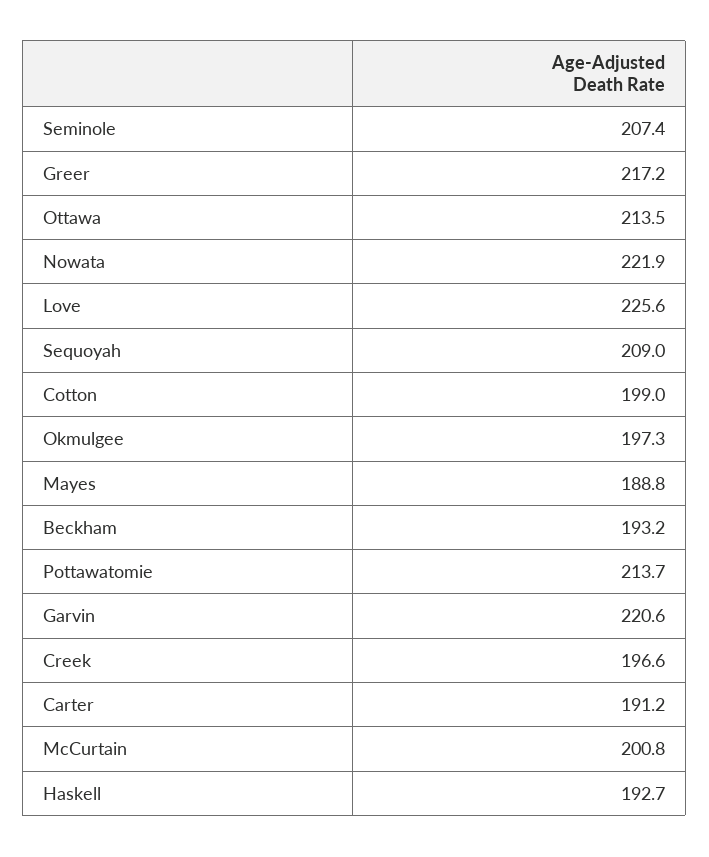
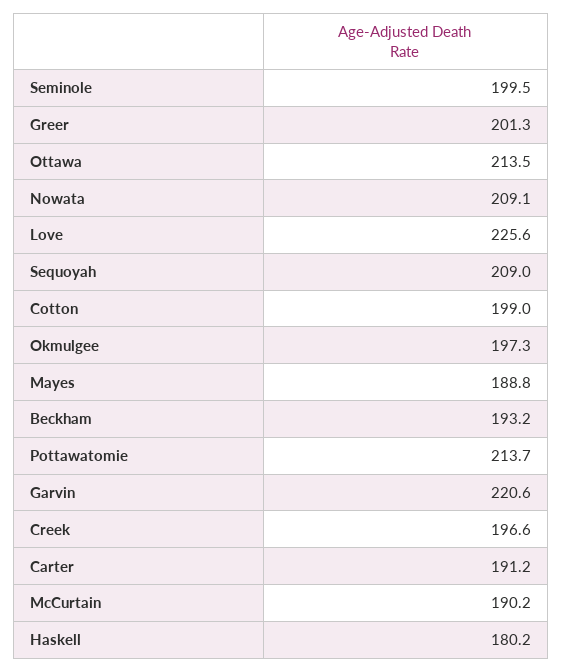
Seminole: 207.4 -> 199.5
Greer: 217.2 -> 201.3
Nowata: 221.9 -> 209.1
McCurtain: 200.8 -> 190.2
Haskell: 192.7 -> 180.2

